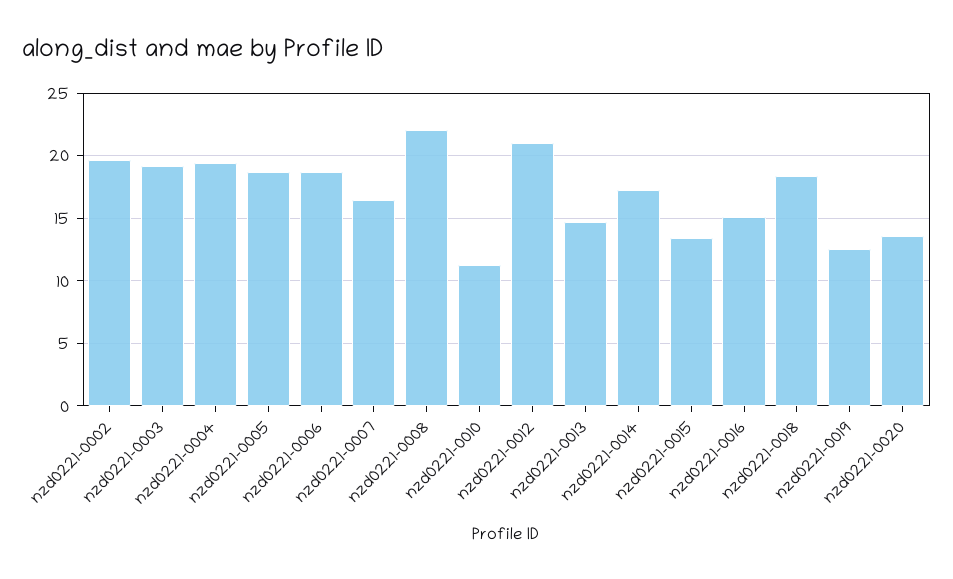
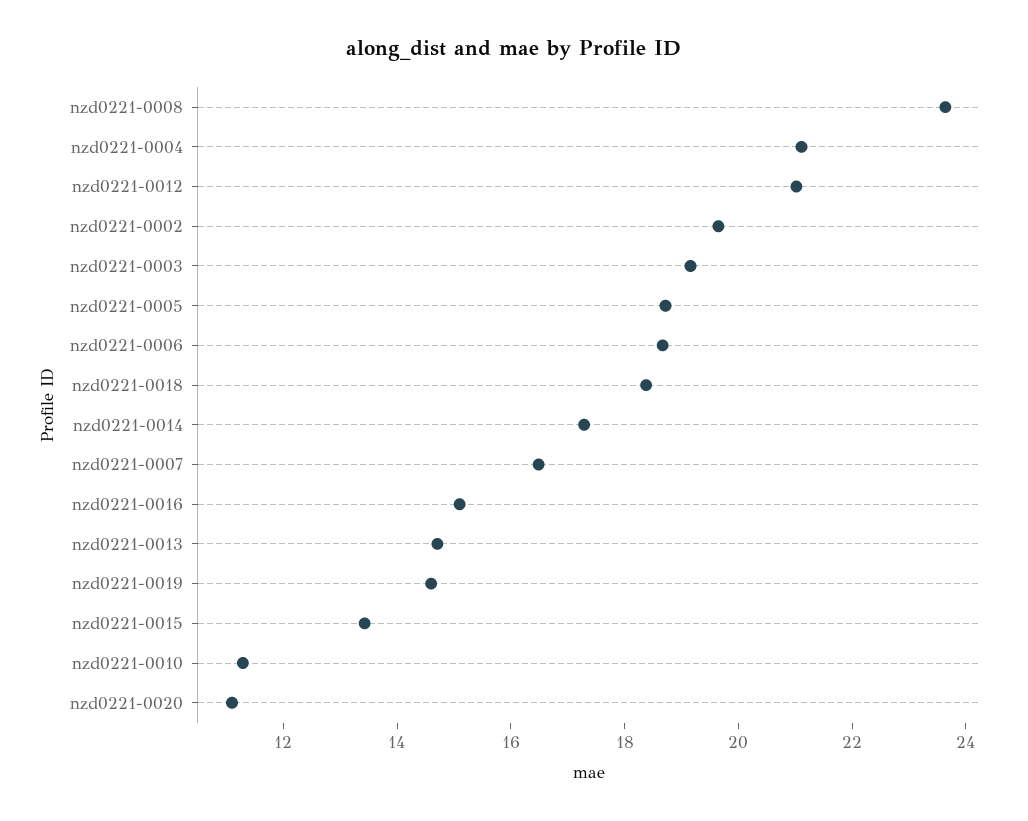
nzd0221-0004: 19.5 -> 21
nzd0221-0008: 22 -> 23.5
nzd0221-0019: 12.5 -> 14.5
nzd0221-0020: 13.5 -> 11

